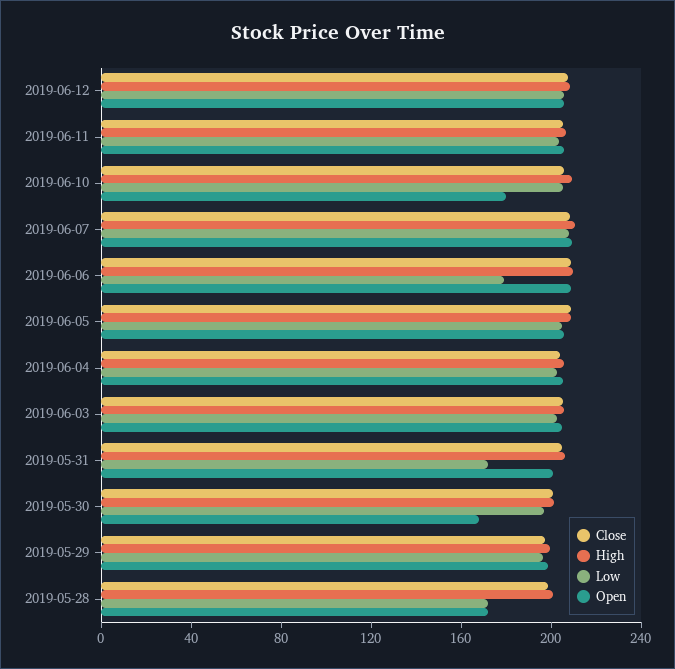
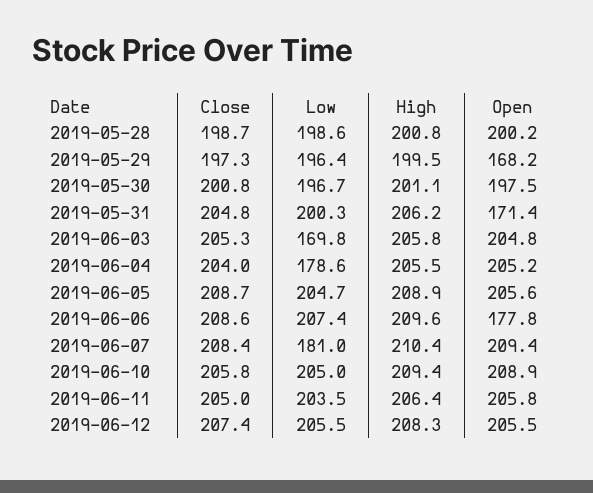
Open, 2019-06-10: 180 -> 208.9
Low, 2019-06-07: 210 -> 181
Low, 2019-06-06: 180 -> 207.4
Open, 2019-06-06: 210 -> 177.8
Low, 2019-06-04: 200 -> 178.6
Low, 2019-06-03: 200 -> 169.8
Low, 2019-05-31: 170 -> 200.3
Open, 2019-05-31: 200 -> 171.4
Open, 2019-05-30: 170 -> 197.5
Open, 2019-05-29: 200 -> 168.2
Low, 2019-05-28: 170 -> 198.6
Open, 2019-05-28: 170 -> 200.2

